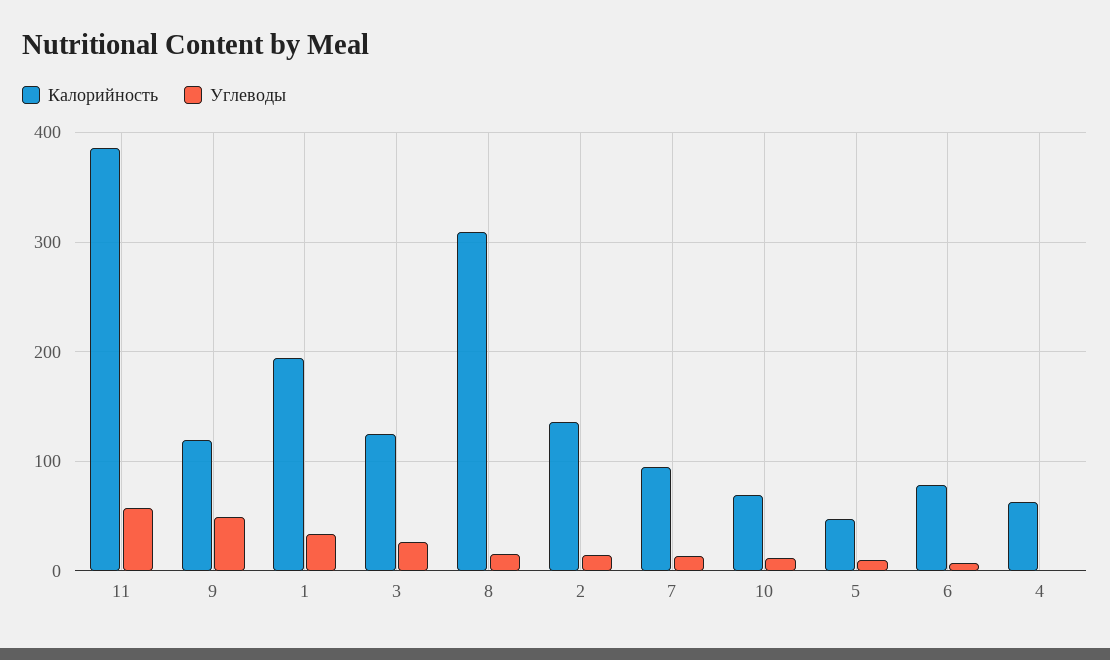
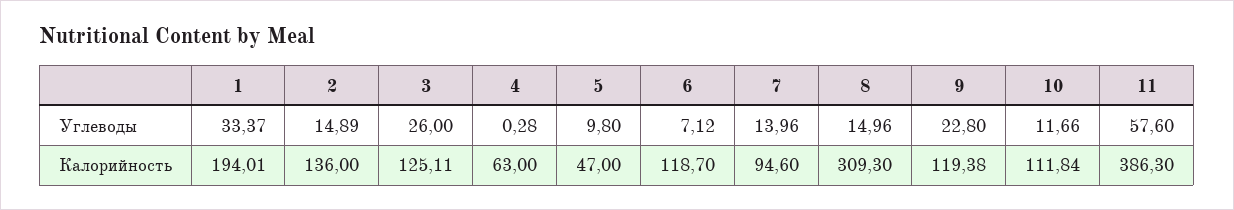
Углеводы, 9: 50 -> 22.8
Калорийность, 10: 70 -> 111.84
Калорийность, 6: 80 -> 118.7

